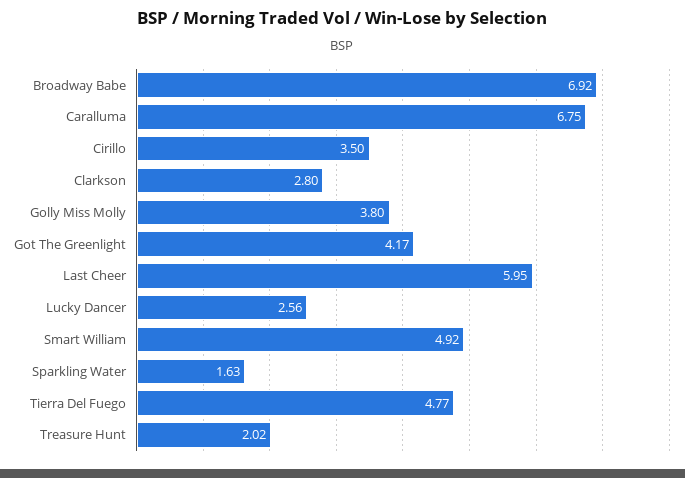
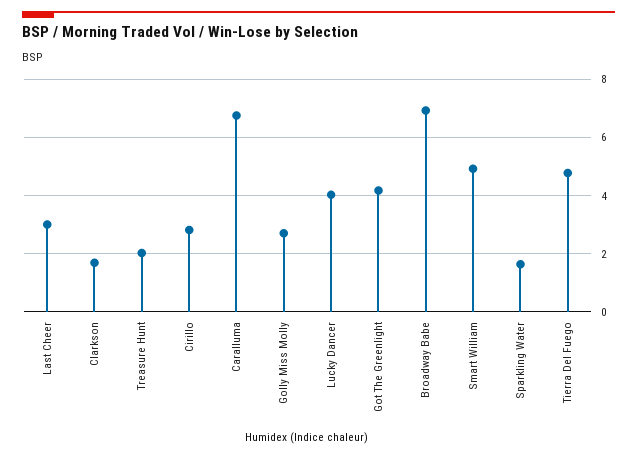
Cirillo: 3.5 -> 2.75
Clarkson: 2.8 -> 1.75
Golly Miss Molly: 3.8 -> 2.75
Last Cheer: 5.95 -> 3
Lucky Dancer: 2.56 -> 4

